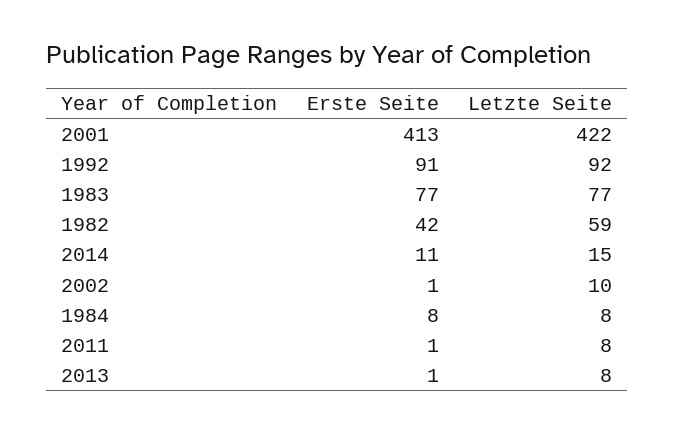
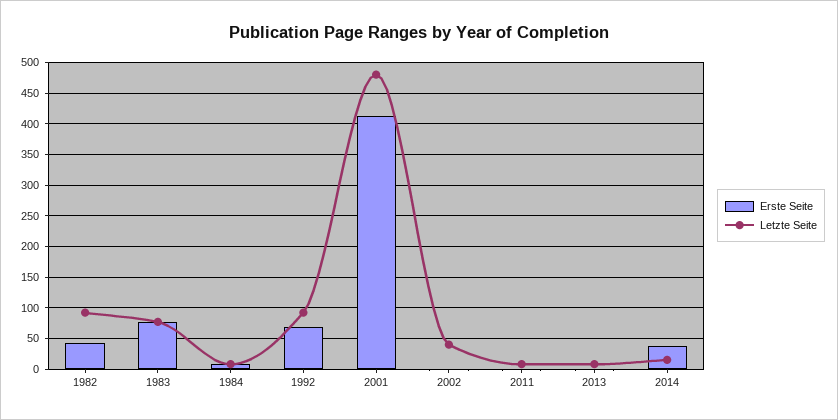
Letzte Seite, 2001: 422 -> 480
Erste Seite, 1992: 91 -> 70
Letzte Seite, 1982: 59 -> 90
Erste Seite, 2014: 11 -> 40
Letzte Seite, 2002: 10 -> 40

